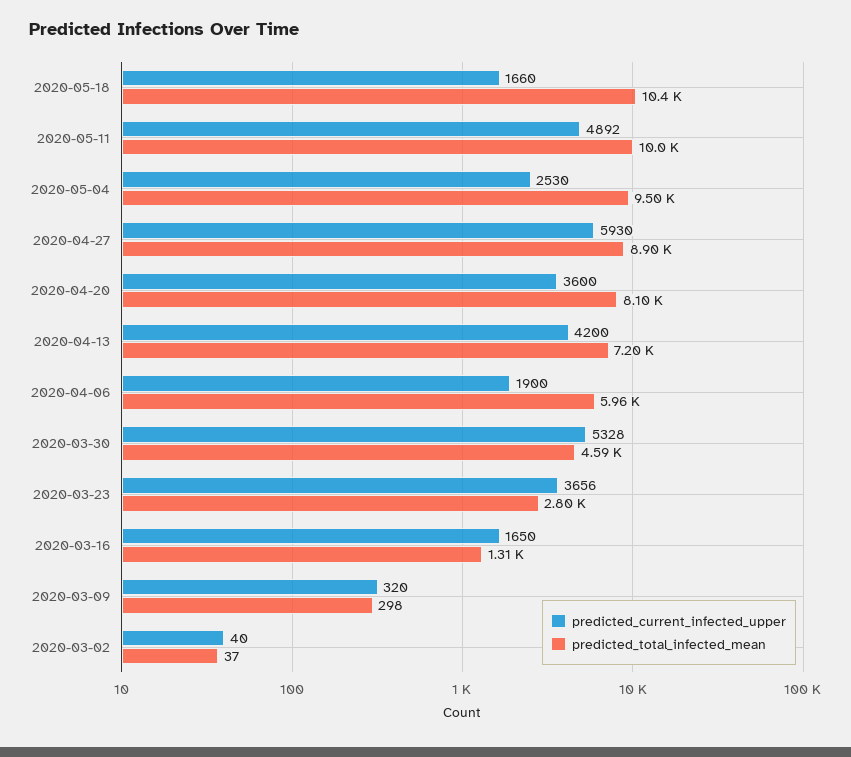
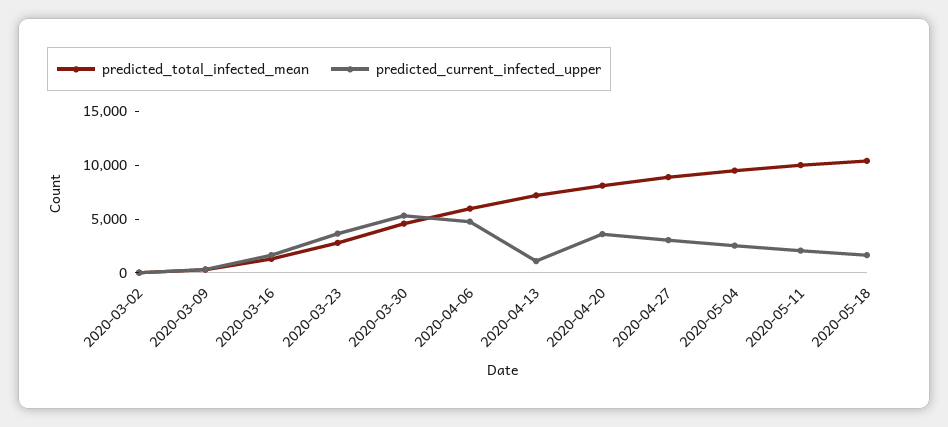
predicted_current_infected_upper, 2020-05-11: 4892 -> 2000
predicted_current_infected_upper, 2020-04-27: 5930 -> 3000
predicted_current_infected_upper, 2020-04-13: 4200 -> 1000
predicted_current_infected_upper, 2020-04-06: 1900 -> 5000

